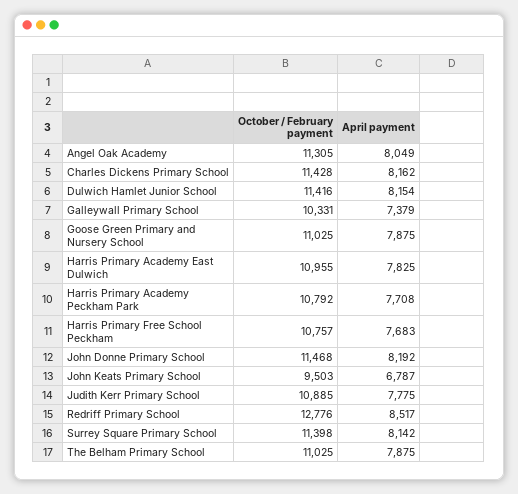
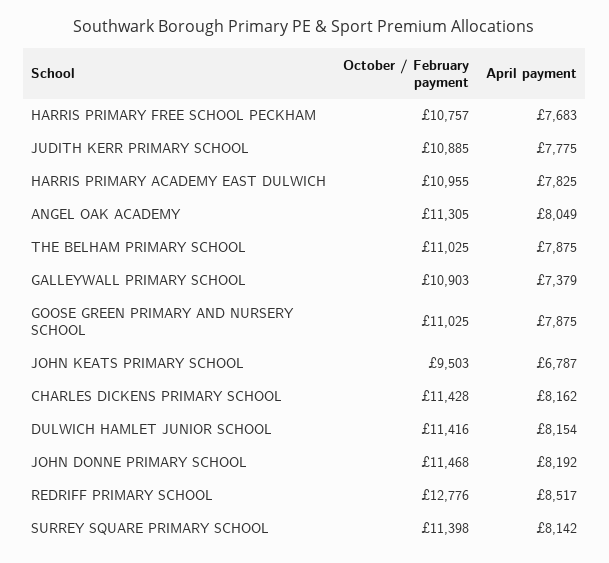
October / February payment, Galleywall Primary School: 10331 -> 10903
October / February payment, Harris Primary Academy Peckham Park: 10792 -> none
April payment, Harris Primary Academy Peckham Park: 7708 -> none

